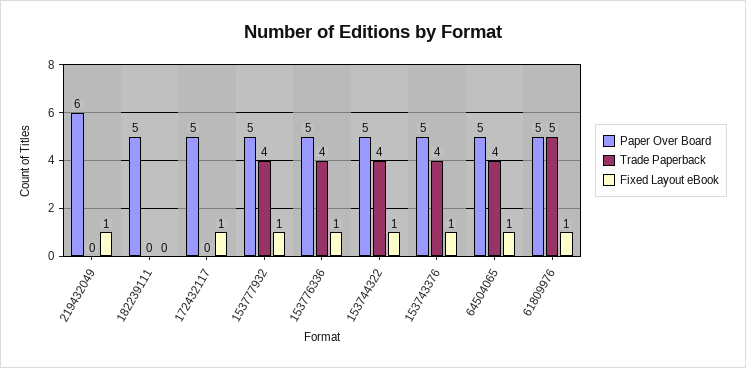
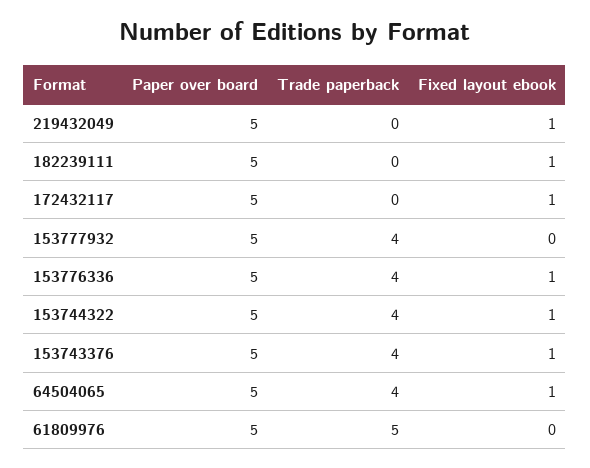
Paper Over Board, 219432049: 6 -> 5
Fixed Layout eBook, 182239111: 0 -> 1
Fixed Layout eBook, 153777932: 1 -> 0
Fixed Layout eBook, 61809976: 1 -> 0

